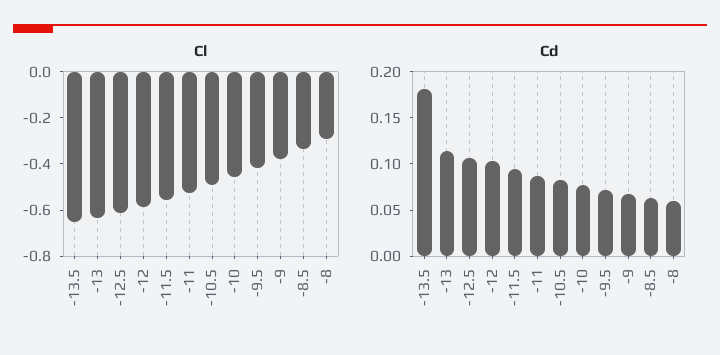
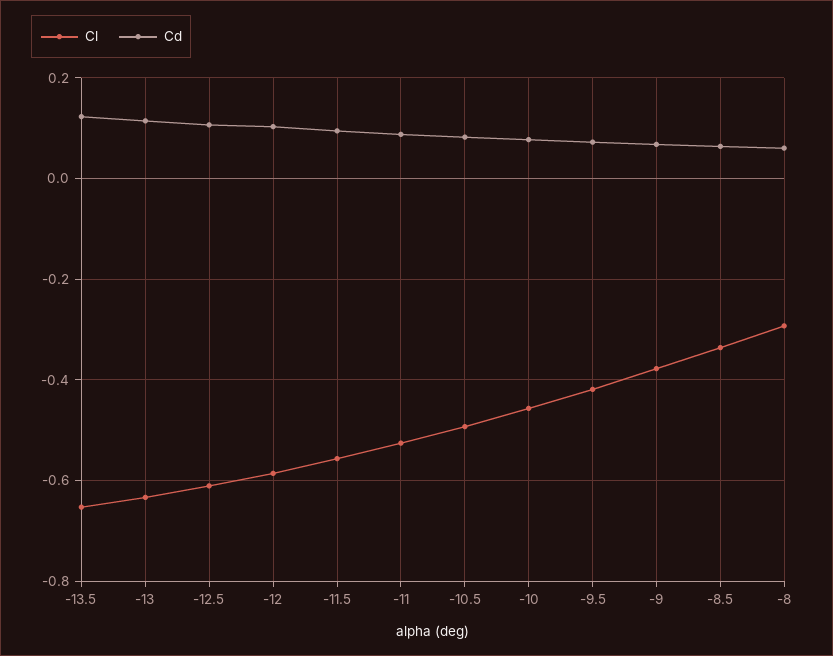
Cd, -13.5: 0.18 -> 0.12

